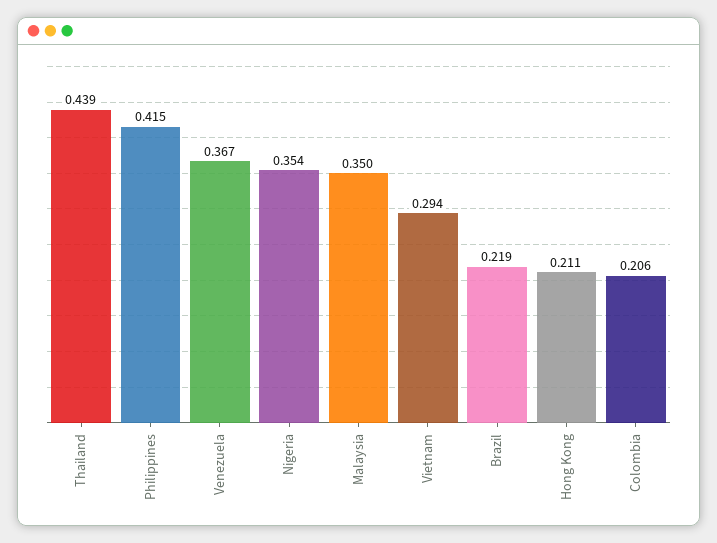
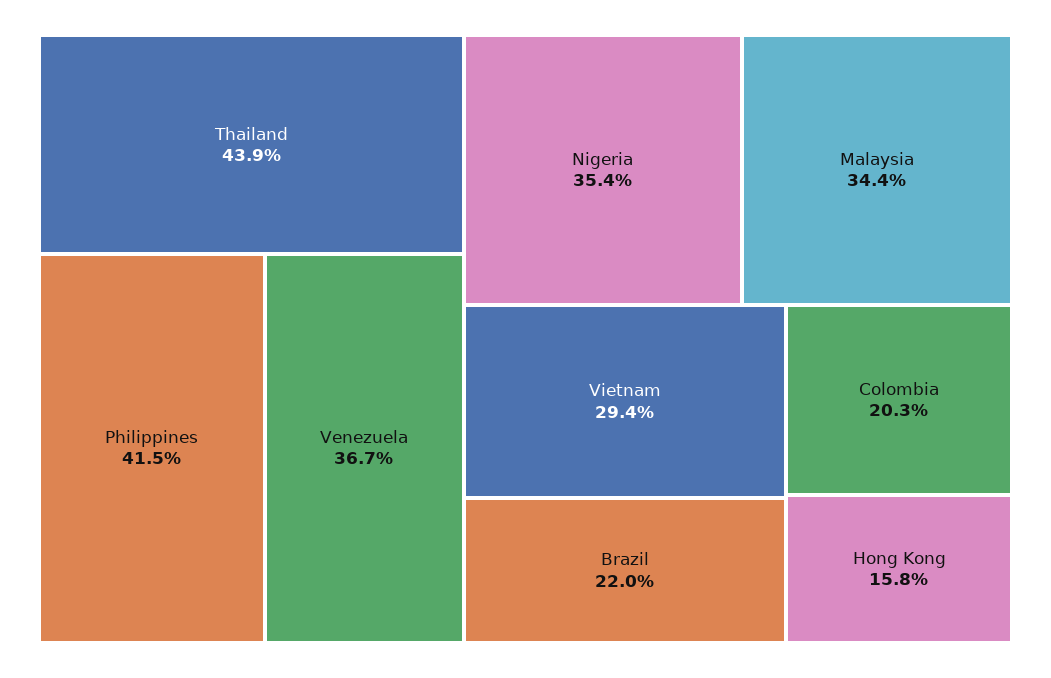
Malaysia: 0.35 -> 0.344
Brazil: 0.219 -> 0.22
Hong Kong: 0.211 -> 0.158
Colombia: 0.206 -> 0.203

